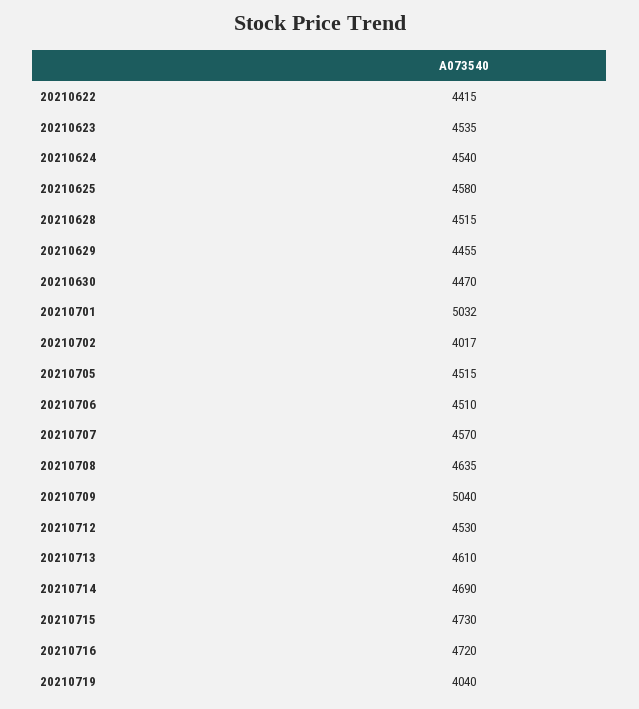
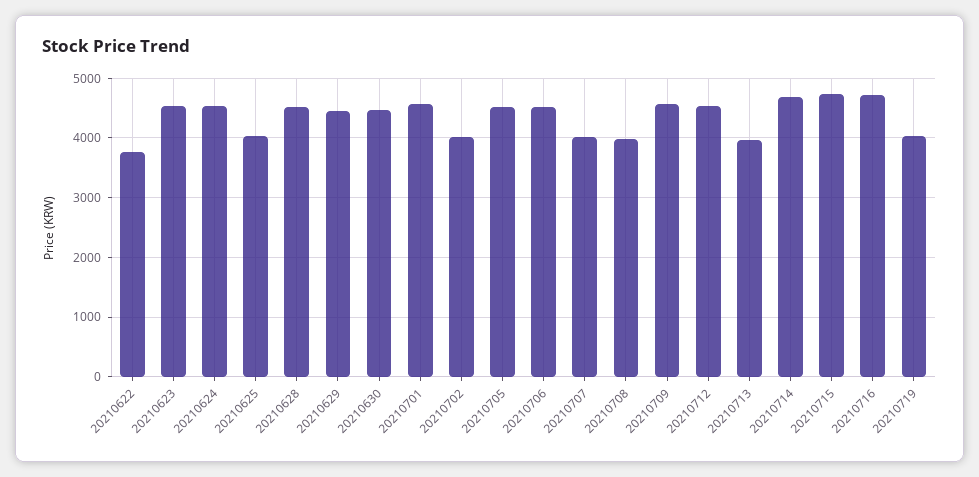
20210622: 4415 -> 3800
20210625: 4580 -> 4000
20210701: 5032 -> 4600
20210707: 4570 -> 4000
20210708: 4635 -> 4000
20210709: 5040 -> 4600
20210713: 4610 -> 4000

